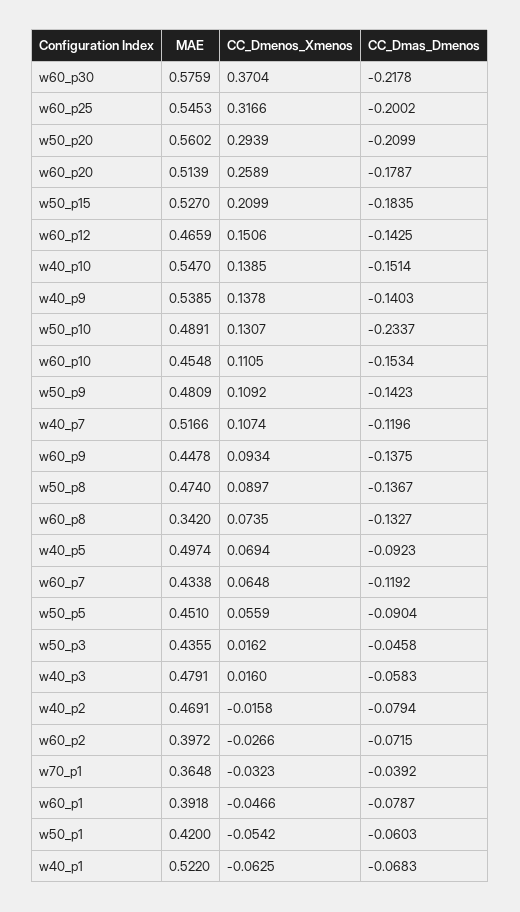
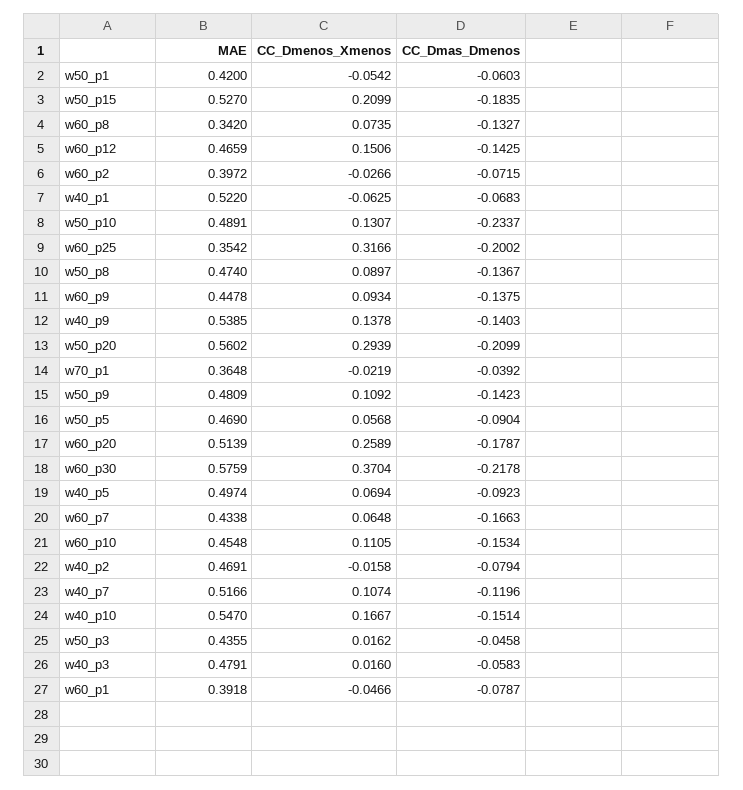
MAE, w60_p25: 0.5453 -> 0.3542
CC_Dmenos_Xmenos, w40_p10: 0.1385 -> 0.1667
CC_Dmas_Dmenos, w60_p7: -0.1192 -> -0.1663
MAE, w50_p5: 0.451 -> 0.469
CC_Dmenos_Xmenos, w50_p5: 0.0559 -> 0.0568
CC_Dmenos_Xmenos, w70_p1: -0.0323 -> -0.0219

